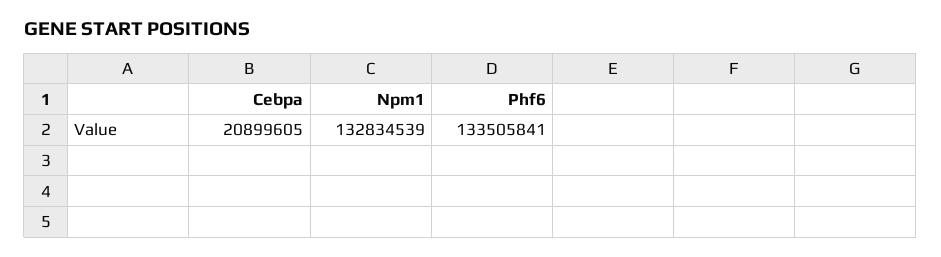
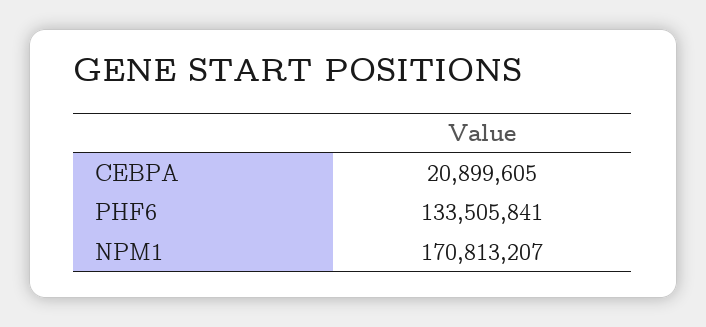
Npm1: 132834539 -> 170813207

